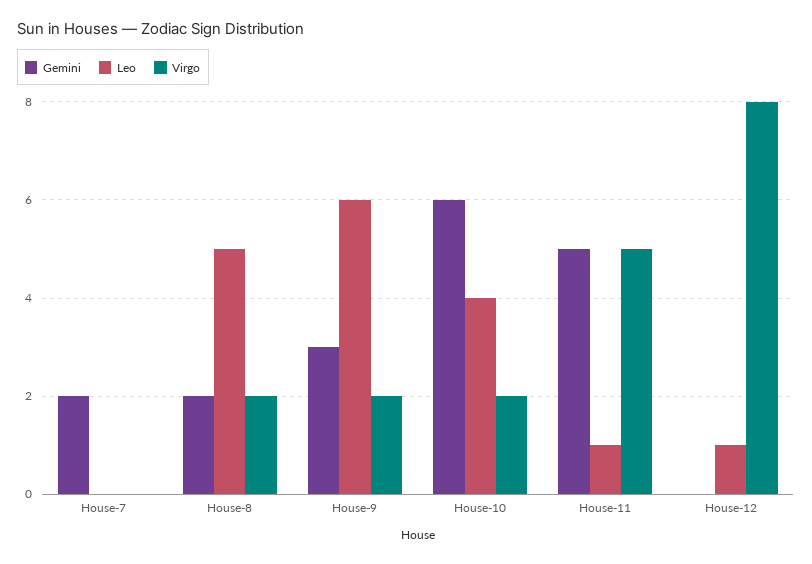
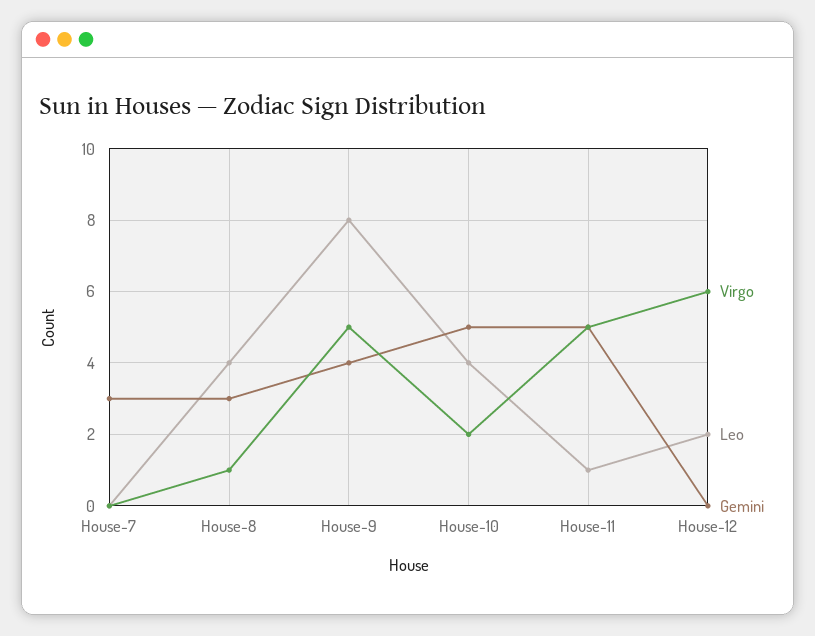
Gemini, House-7: 2 -> 3
Gemini, House-8: 2 -> 3
Leo, House-8: 5 -> 4
Virgo, House-8: 2 -> 1
Gemini, House-9: 3 -> 4
Leo, House-9: 6 -> 8
Virgo, House-9: 2 -> 5
Gemini, House-10: 6 -> 5
Leo, House-12: 1 -> 2
Virgo, House-12: 8 -> 6

